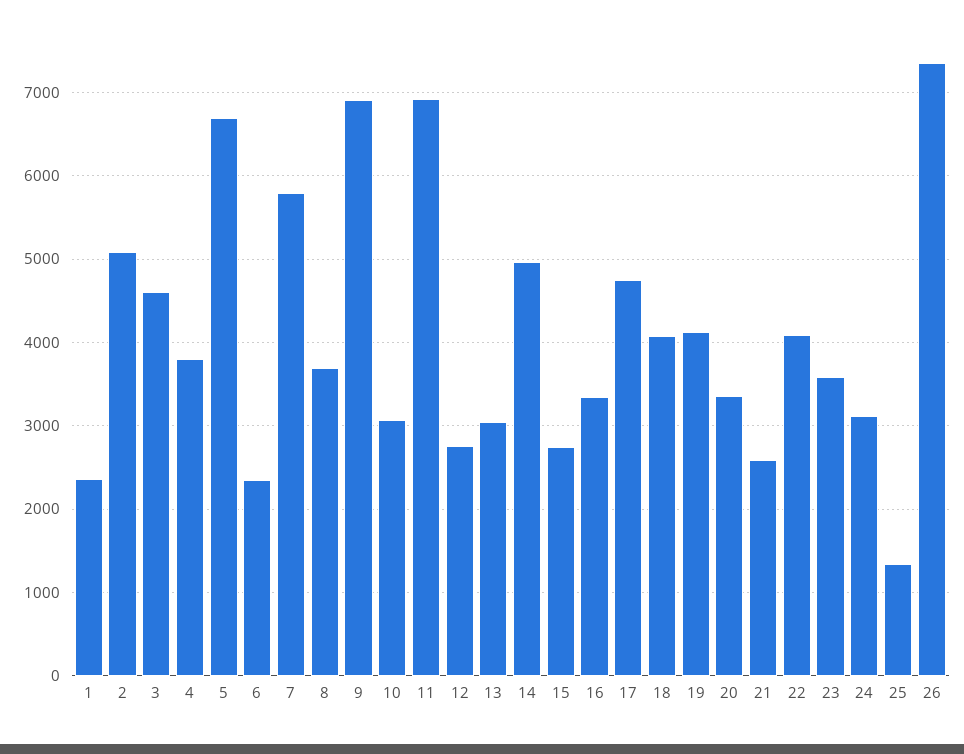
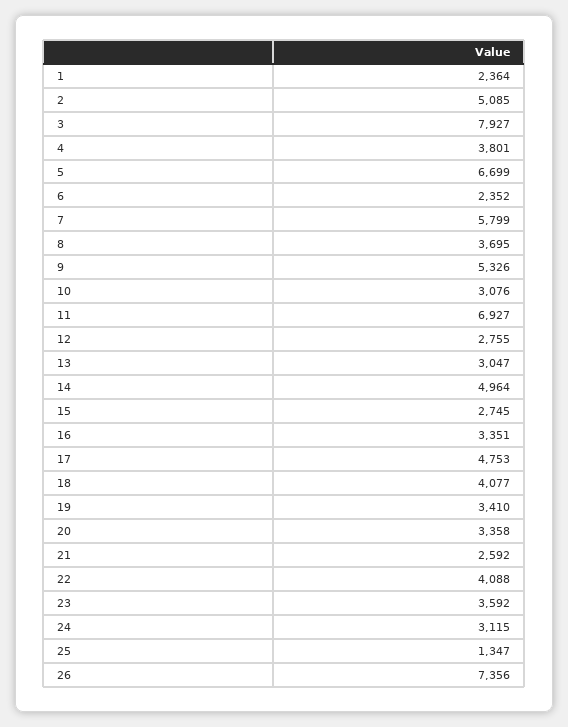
3: 4600 -> 7927
9: 6900 -> 5326
19: 4100 -> 3410

